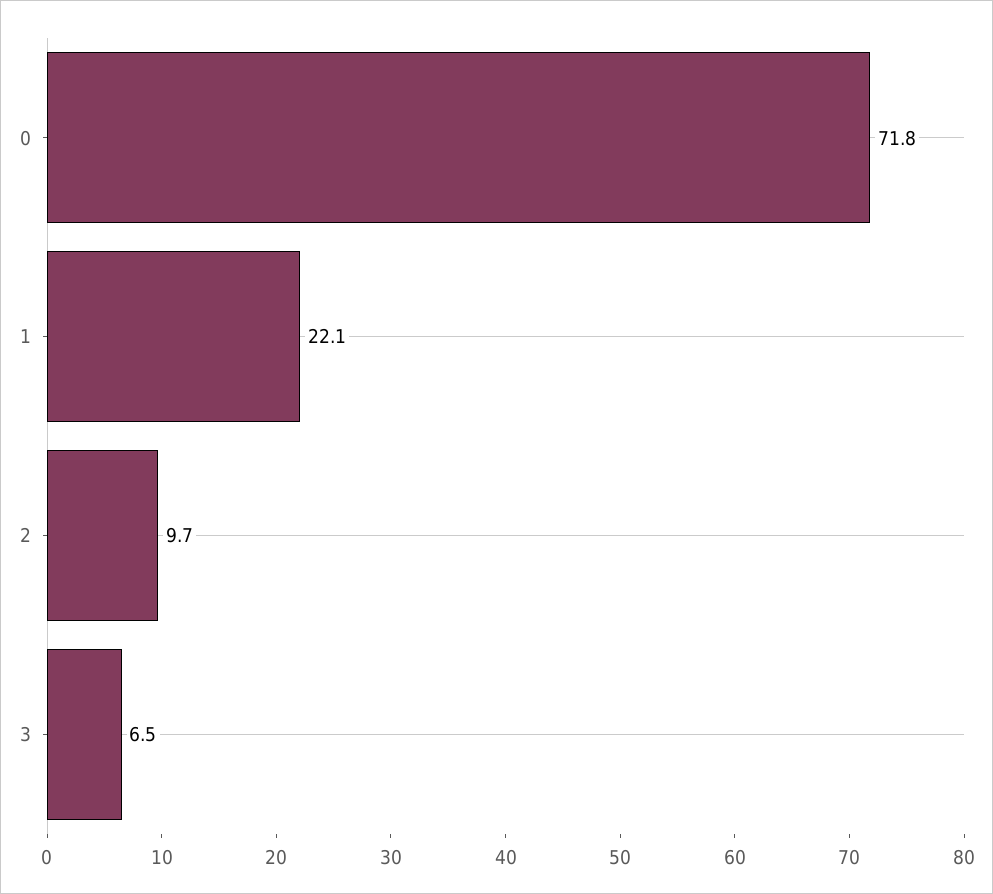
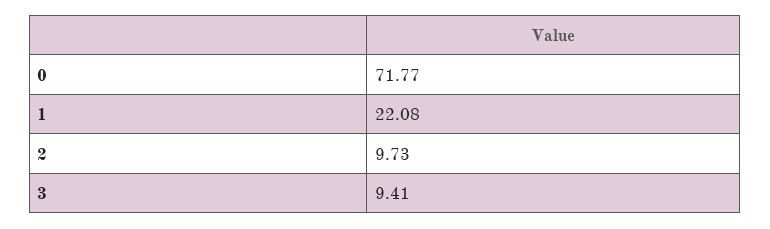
3: 6.5 -> 9.41

